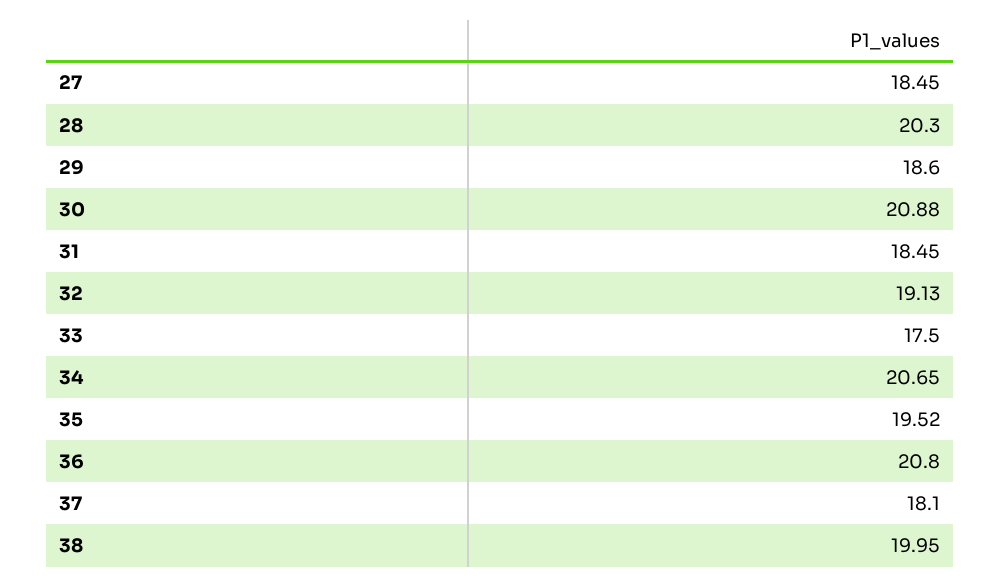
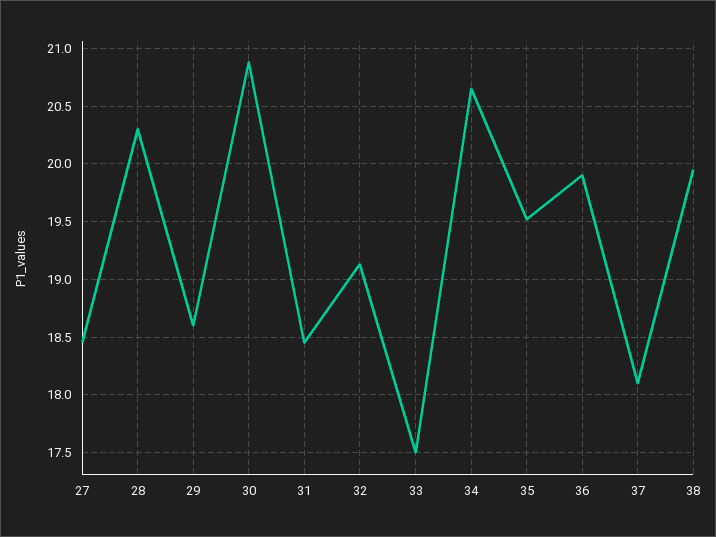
36: 20.8 -> 19.9

